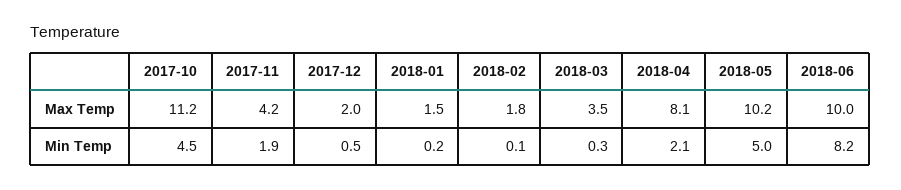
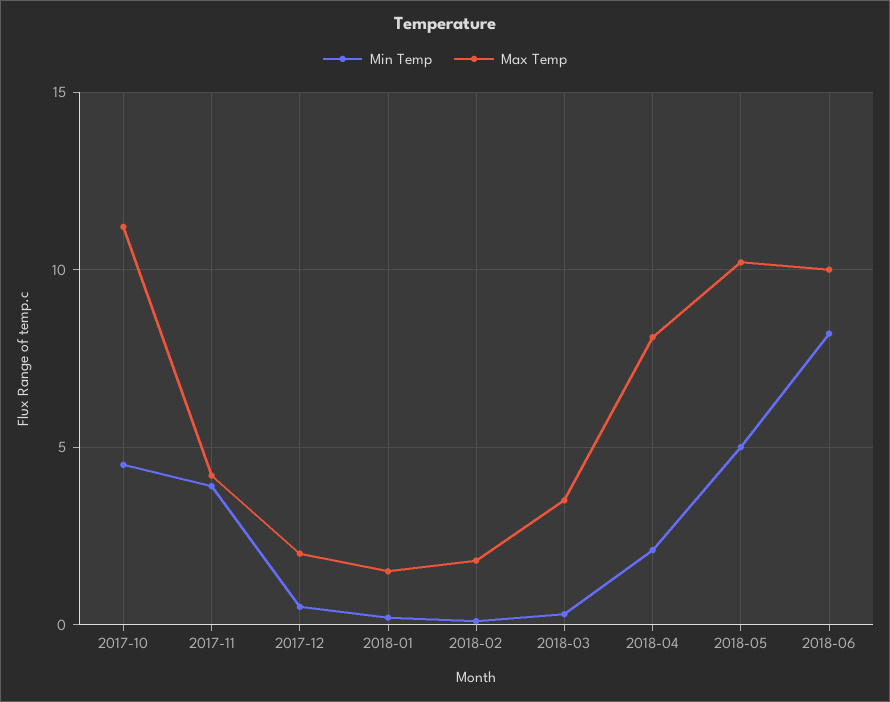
Min Temp, 2017-11: 1.9 -> 4

